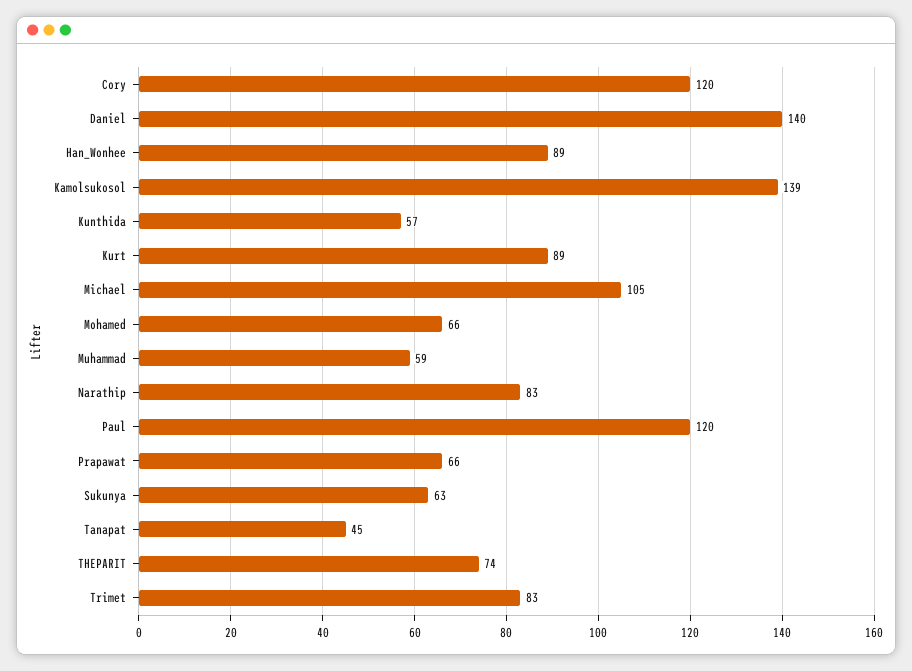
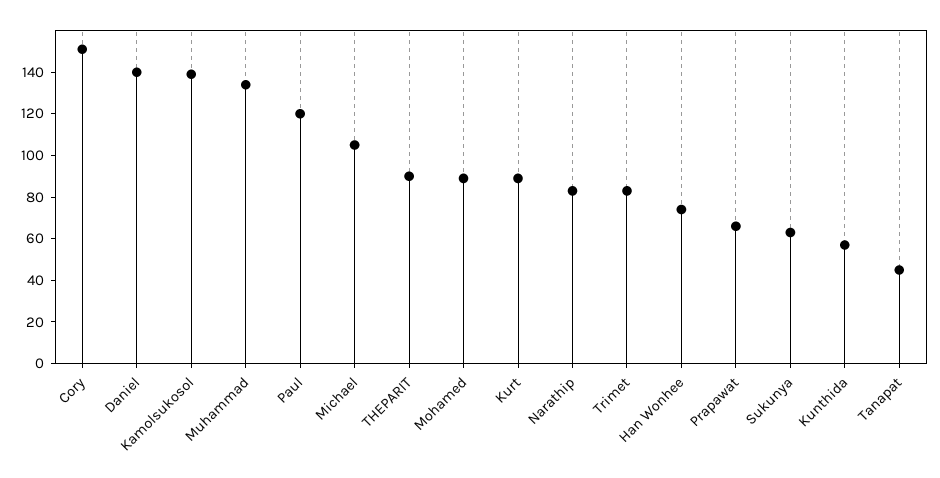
Cory: 120 -> 150
Han_Wonhee: 89 -> 75
Mohamed: 66 -> 90
Muhammad: 59 -> 135
THEPARIT: 74 -> 90

